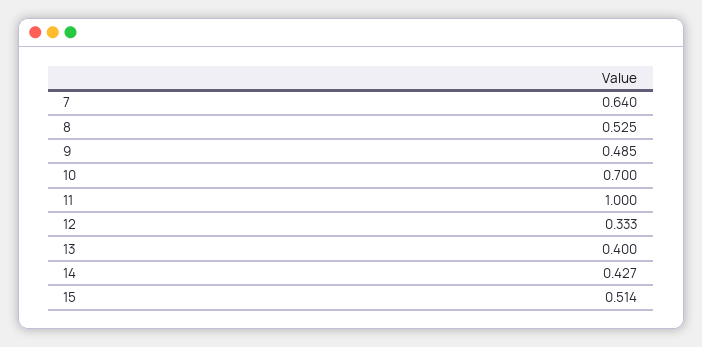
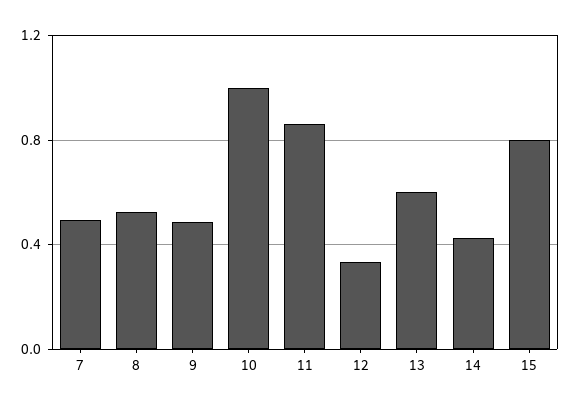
7: 0.64 -> 0.5
10: 0.7 -> 1
11: 1 -> 0.85
13: 0.4 -> 0.6
15: 0.514 -> 0.8

